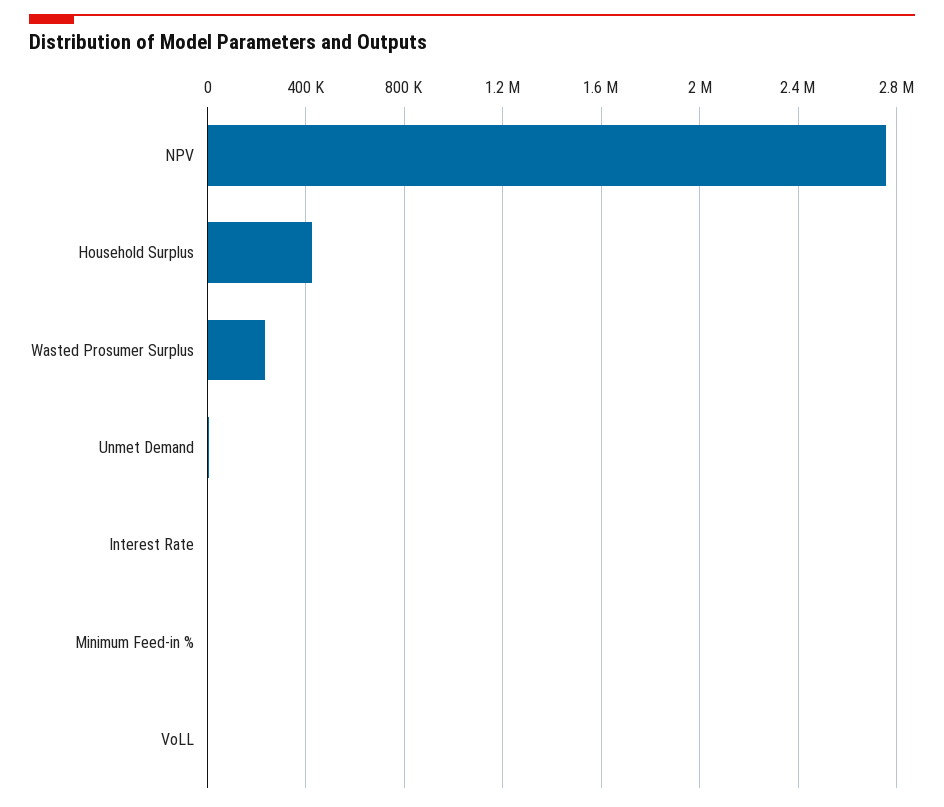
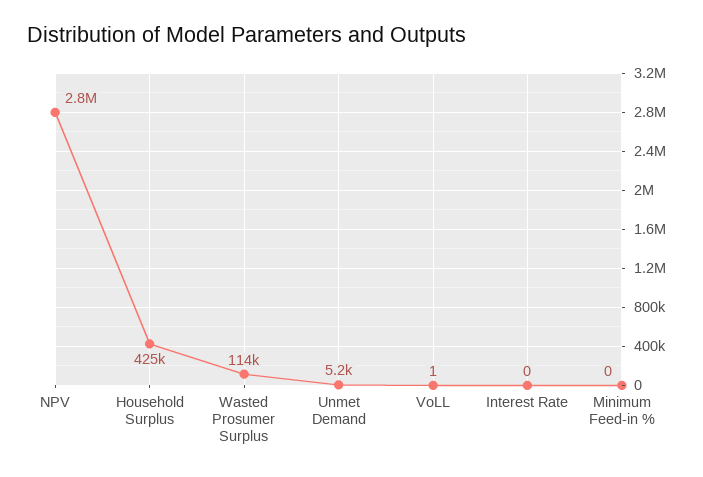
Wasted Prosumer Surplus: 250000 -> 114000

